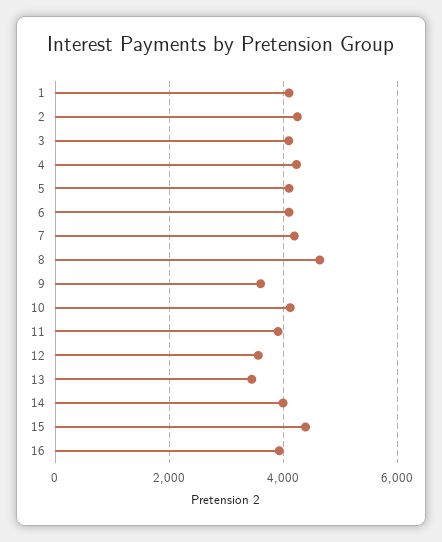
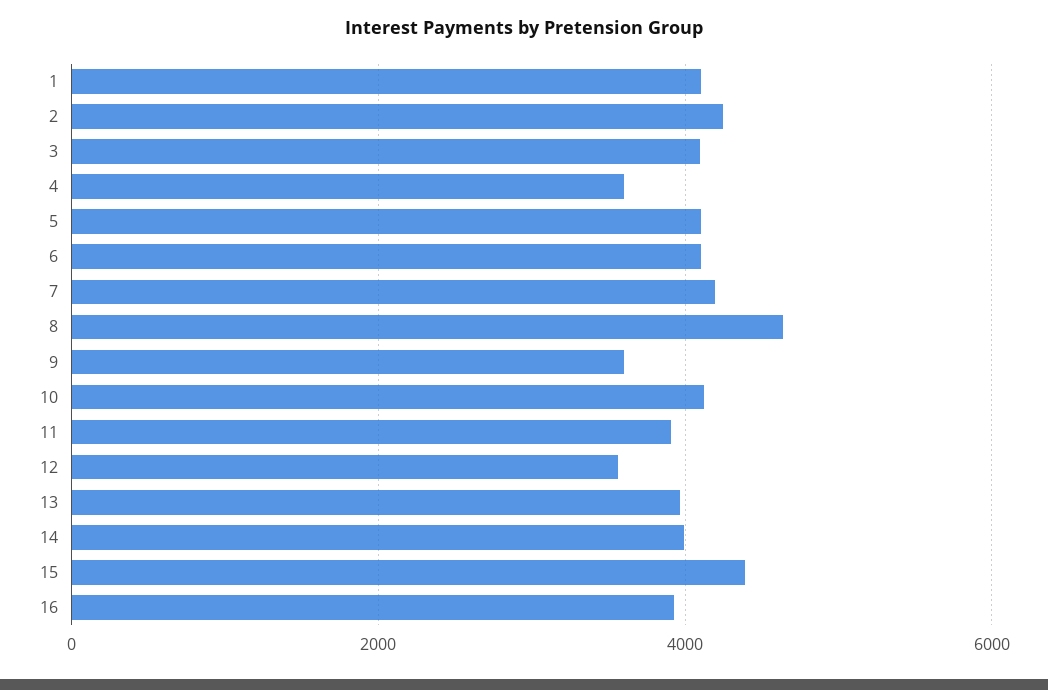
4: 4200 -> 3600
13: 3400 -> 4000

